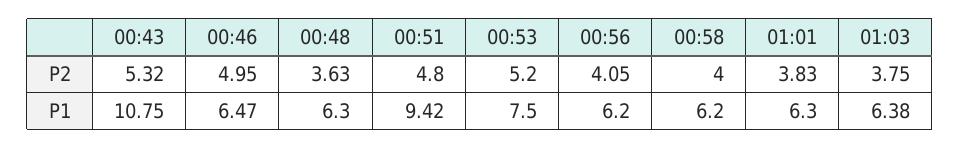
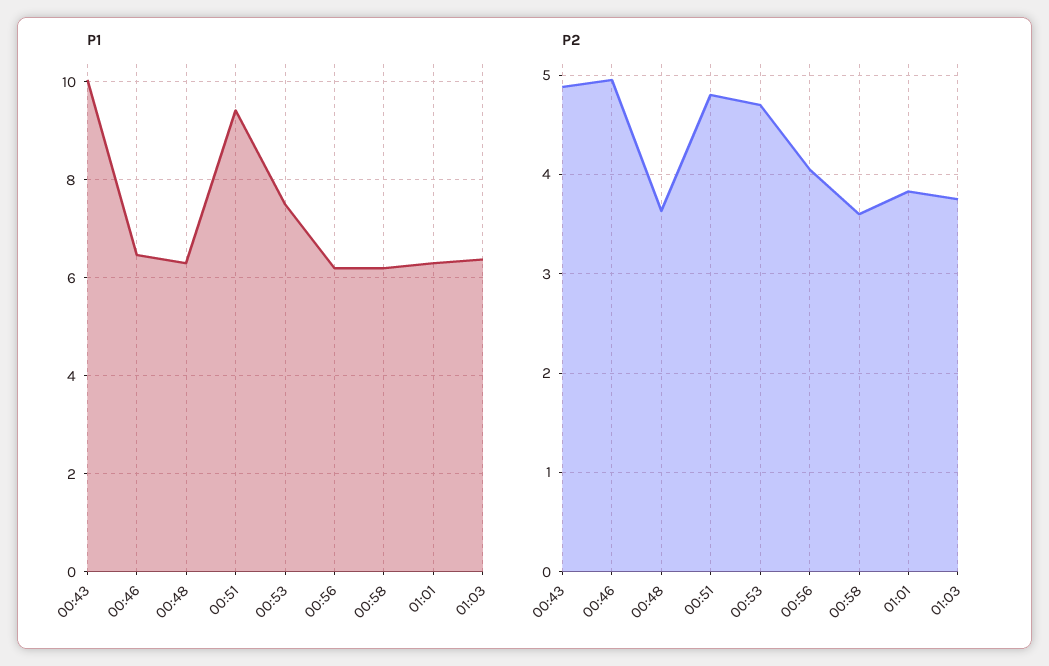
P2, 00:43: 5.32 -> 4.9
P2, 00:53: 5.2 -> 4.7
P2, 00:58: 4 -> 3.6
P1, 00:43: 10.75 -> 10

